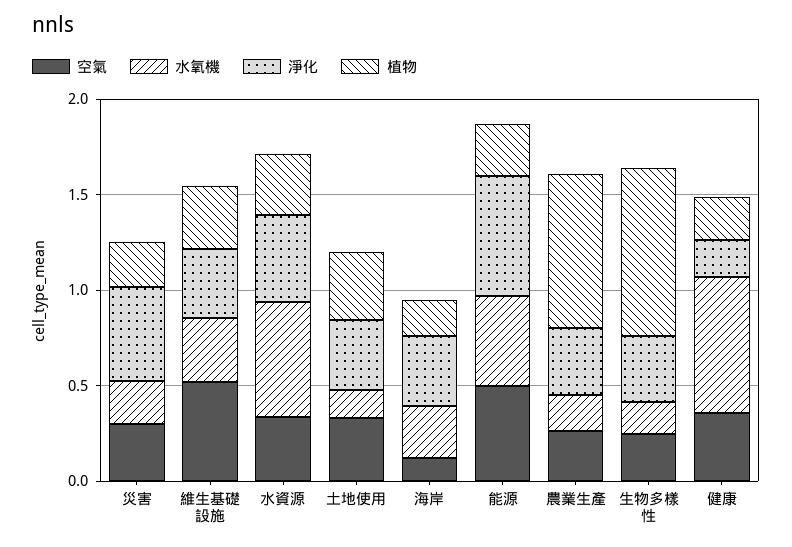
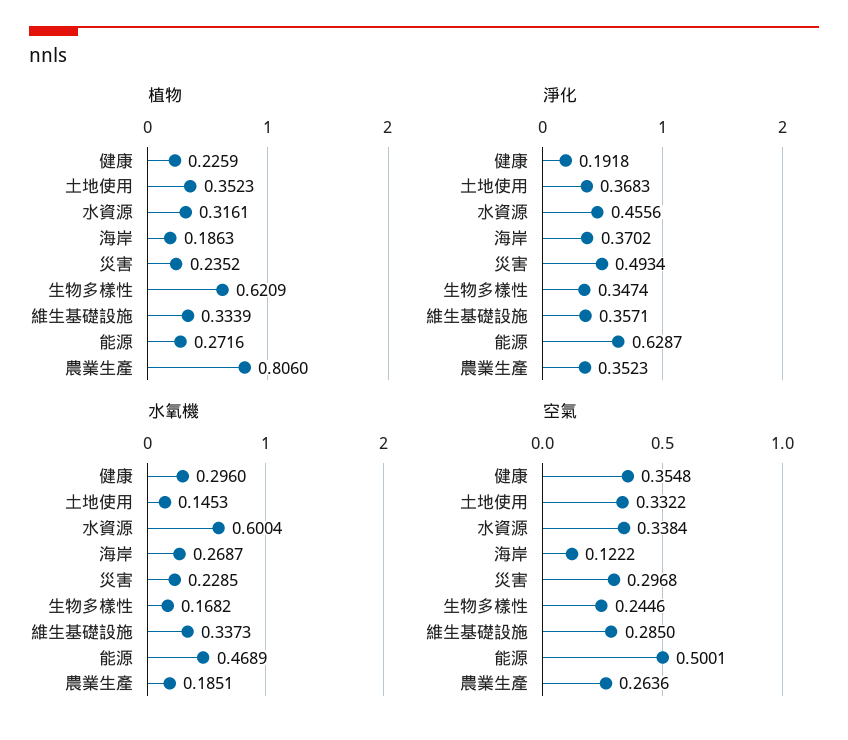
空氣, 維生基礎設施: 0.5 -> 0.285
植物, 生物多樣性: 0.9 -> 0.6209
水氧機, 健康: 0.7 -> 0.296

